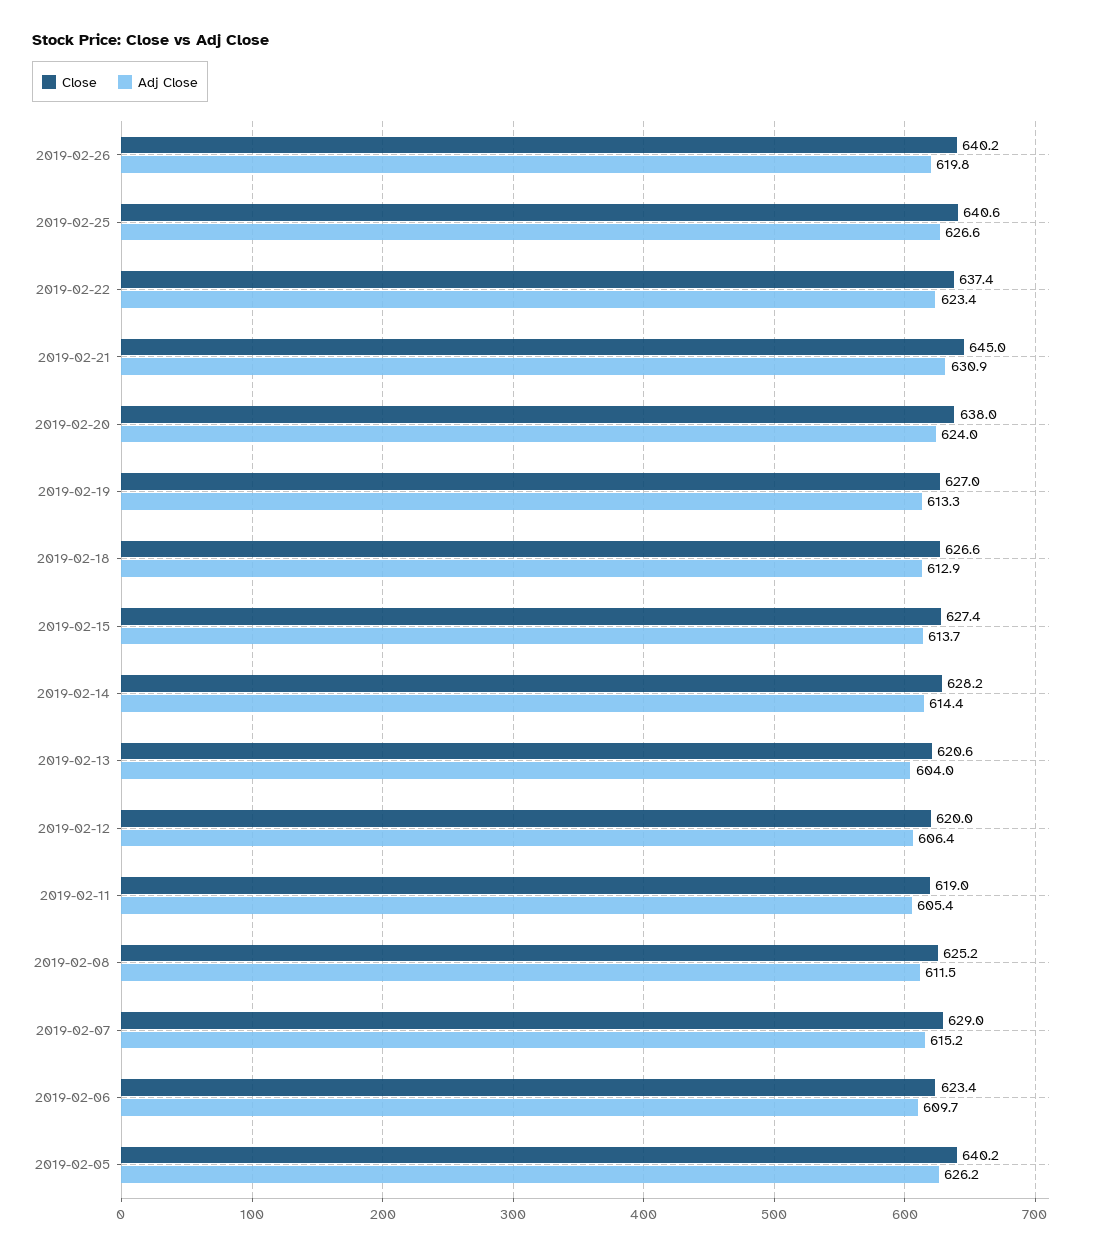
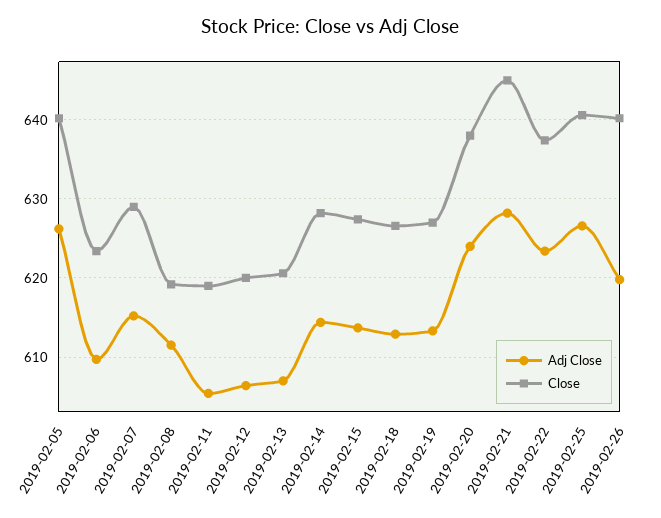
Adj Close, 2019-02-21: 630.9 -> 628
Adj Close, 2019-02-13: 604 -> 607
Close, 2019-02-08: 625.2 -> 619

